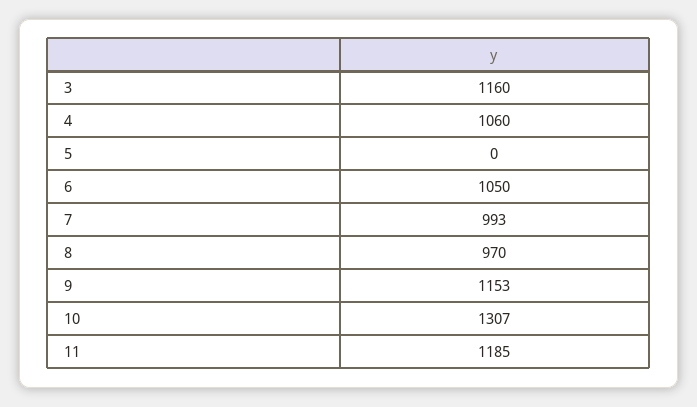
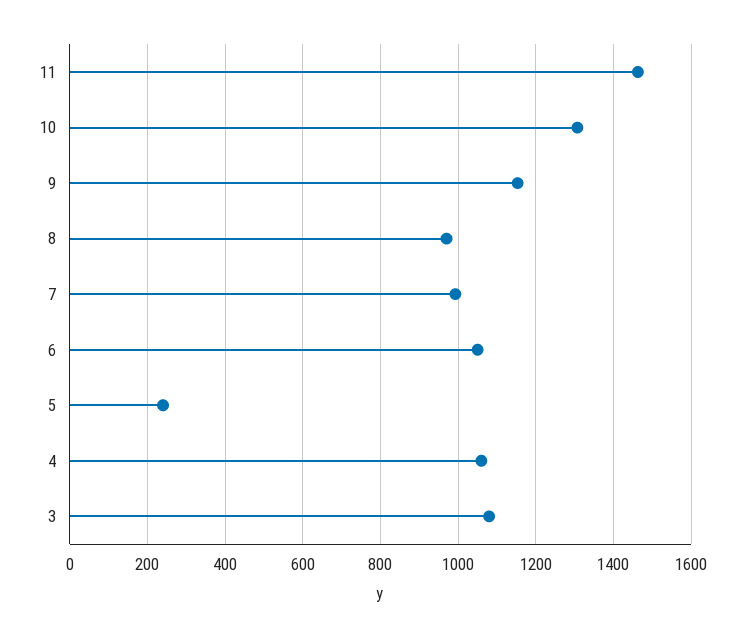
3: 1160 -> 1080
5: 0 -> 240
11: 1185 -> 1460

